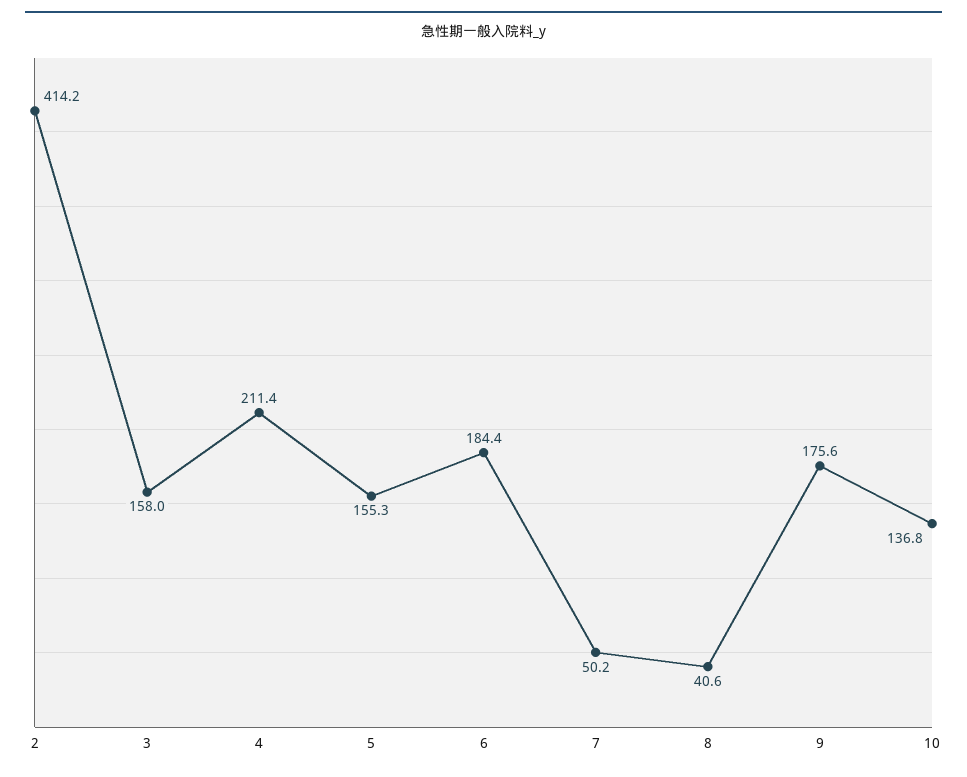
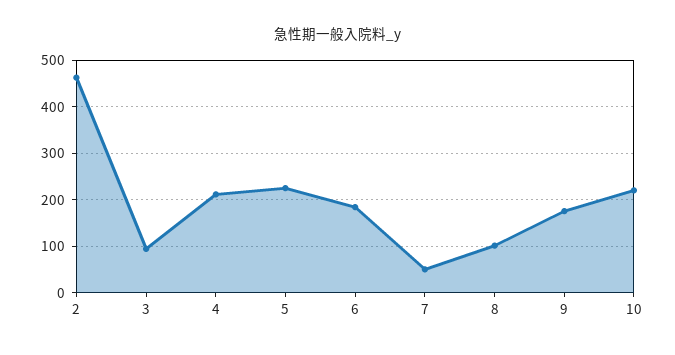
2: 414.2 -> 460
3: 158 -> 100
5: 155.3 -> 220
8: 40.6 -> 100
10: 136.8 -> 220

